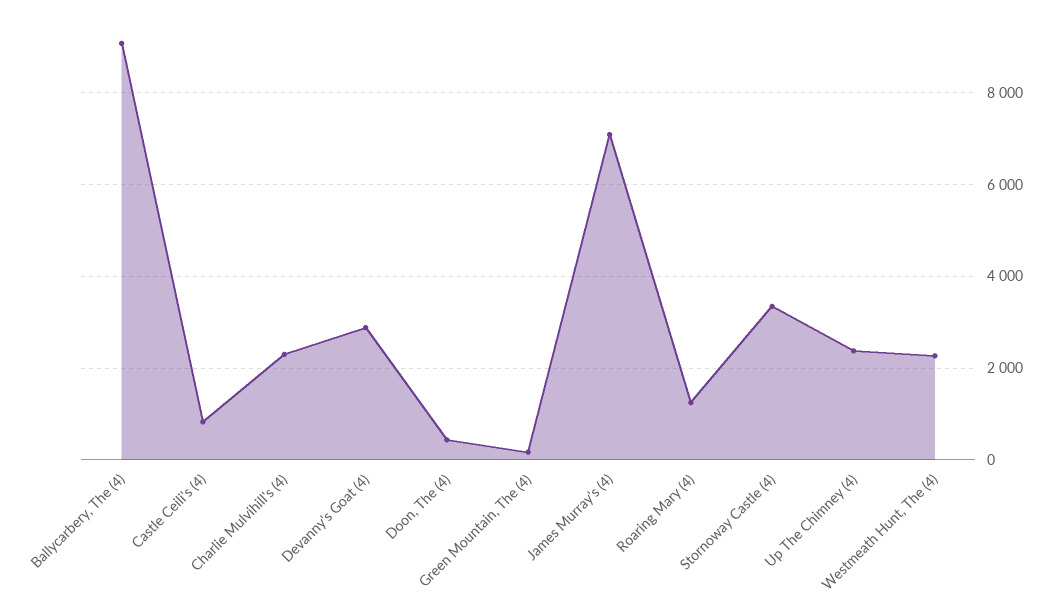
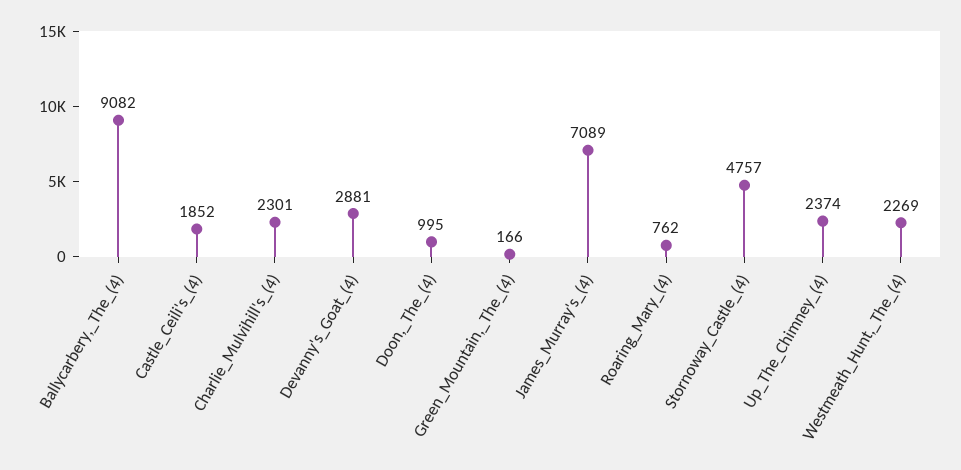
Castle Ceili's (4): 800 -> 1852
Doon, The (4): 400 -> 995
Roaring Mary (4): 1200 -> 762
Stornoway Castle (4): 3400 -> 4757

